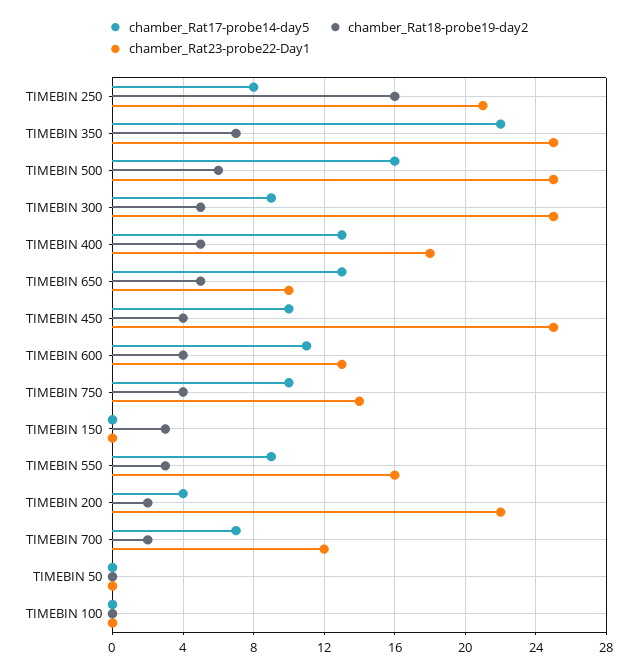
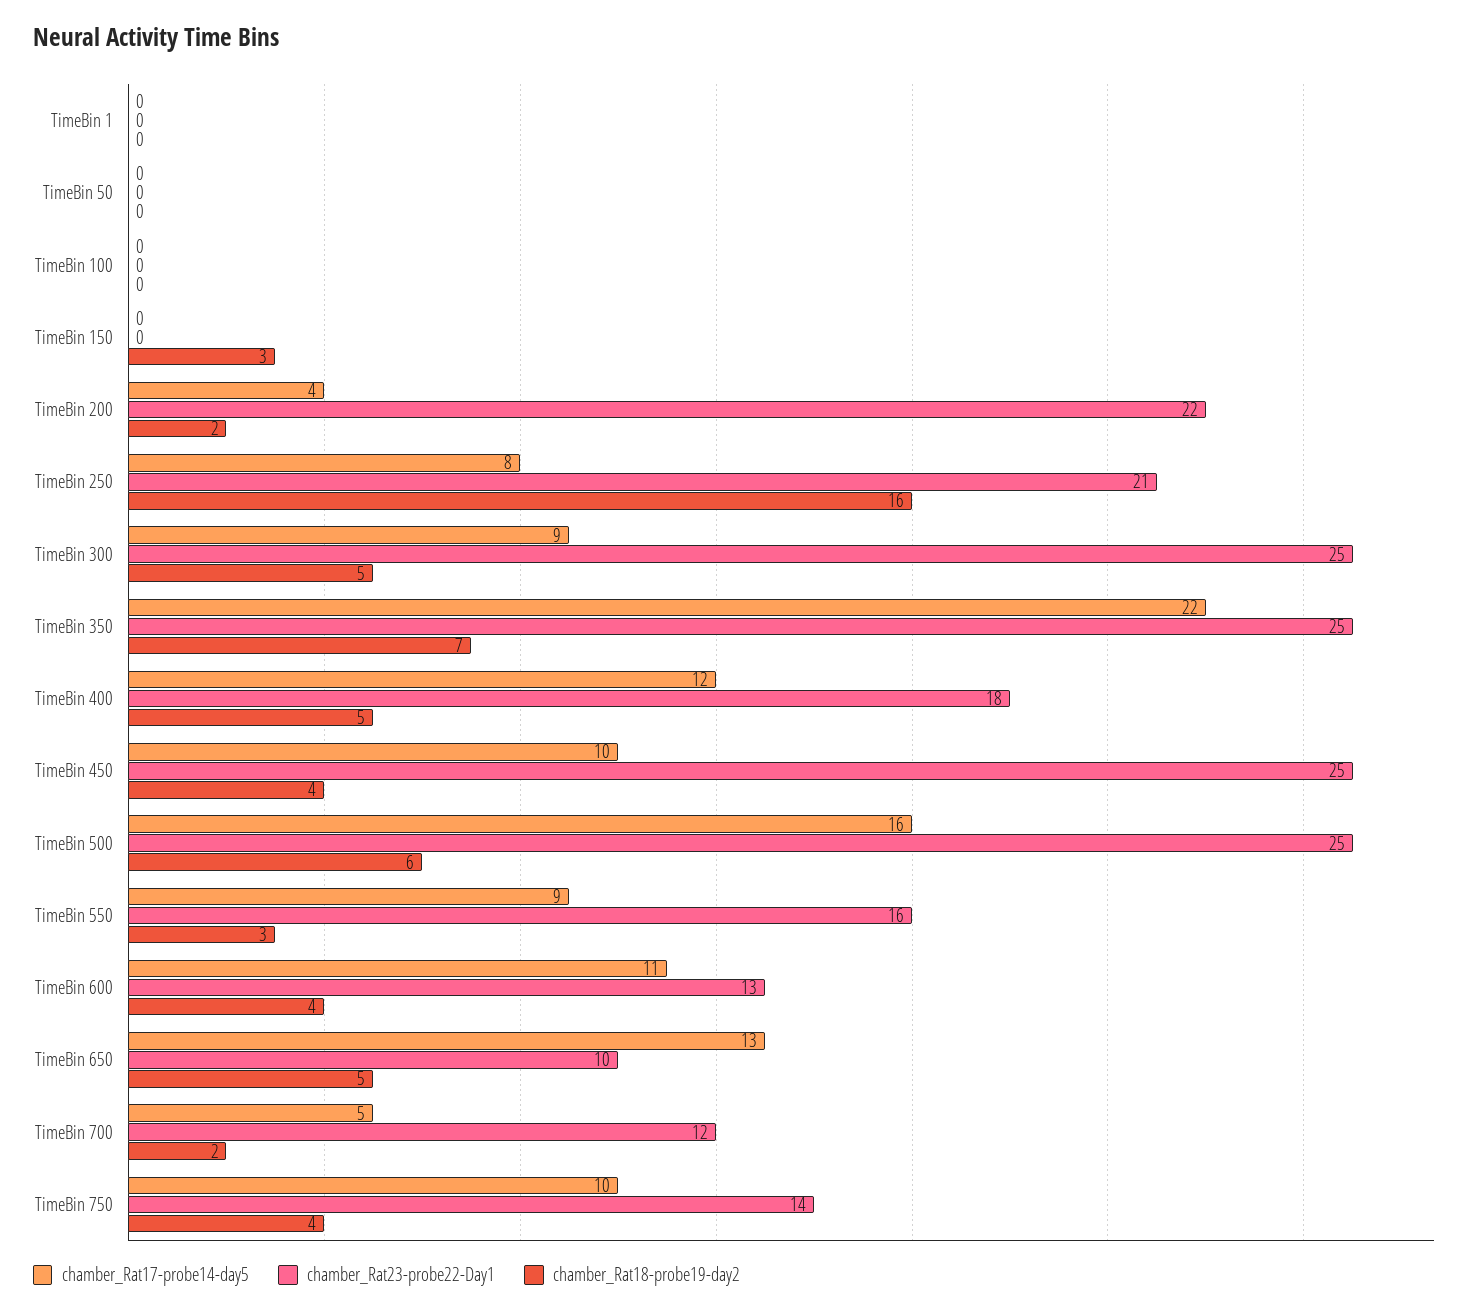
chamber_Rat17-probe14-day5, TIMEBIN 400: 13 -> 12
chamber_Rat17-probe14-day5, TIMEBIN 700: 7 -> 5
chamber_Rat17-probe14-day5, TimeBin 1: none -> 0
chamber_Rat23-probe22-Day1, TimeBin 1: none -> 0
chamber_Rat18-probe19-day2, TimeBin 1: none -> 0

